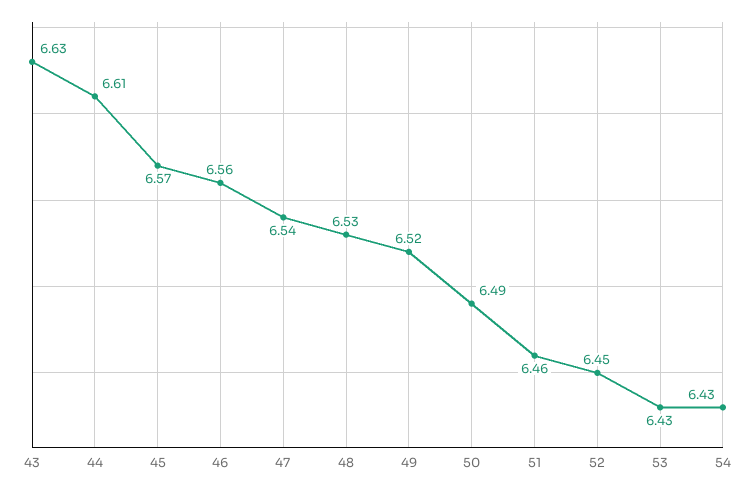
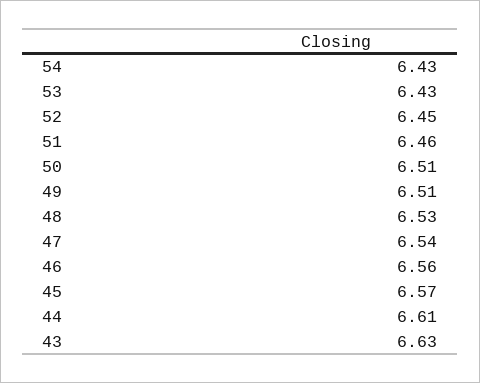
49: 6.52 -> 6.51
50: 6.49 -> 6.51

